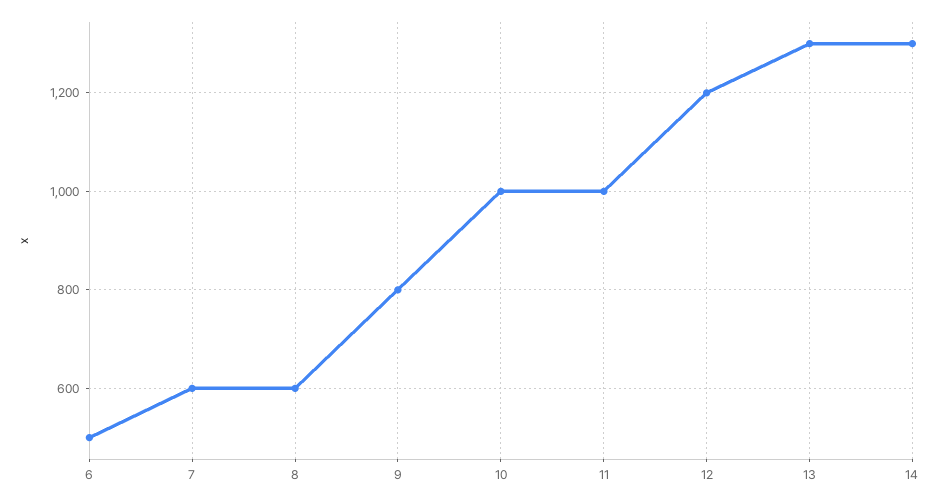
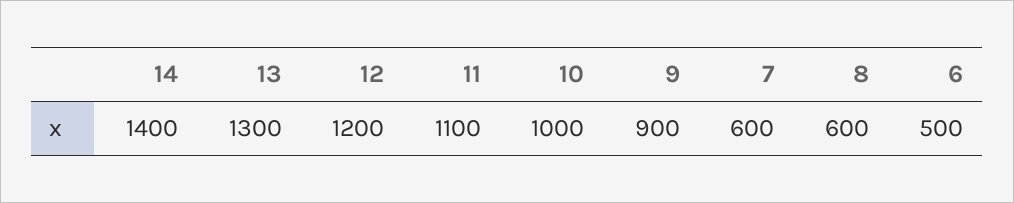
9: 800 -> 900
11: 1000 -> 1100
14: 1300 -> 1400

